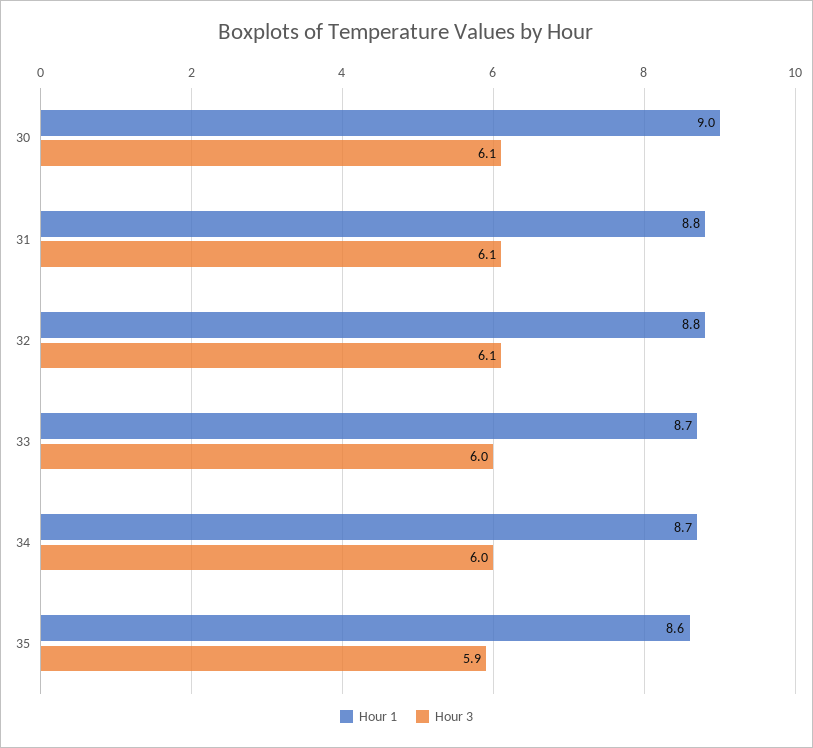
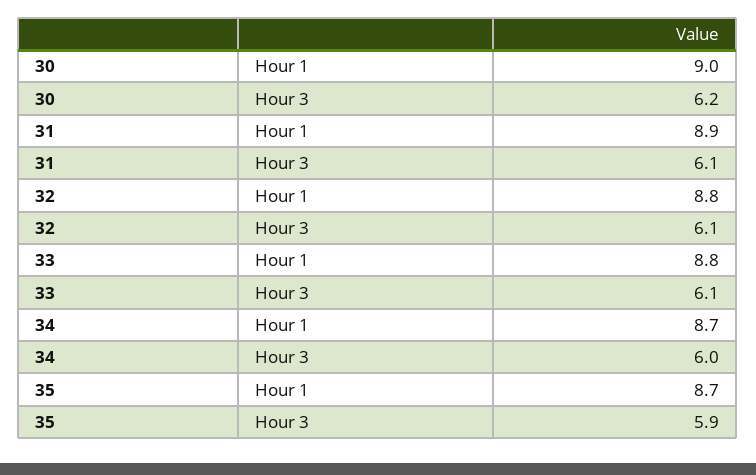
Hour 3, 30: 6.1 -> 6.2
Hour 1, 31: 8.8 -> 8.9
Hour 1, 33: 8.7 -> 8.8
Hour 3, 33: 6 -> 6.1
Hour 1, 35: 8.6 -> 8.7

